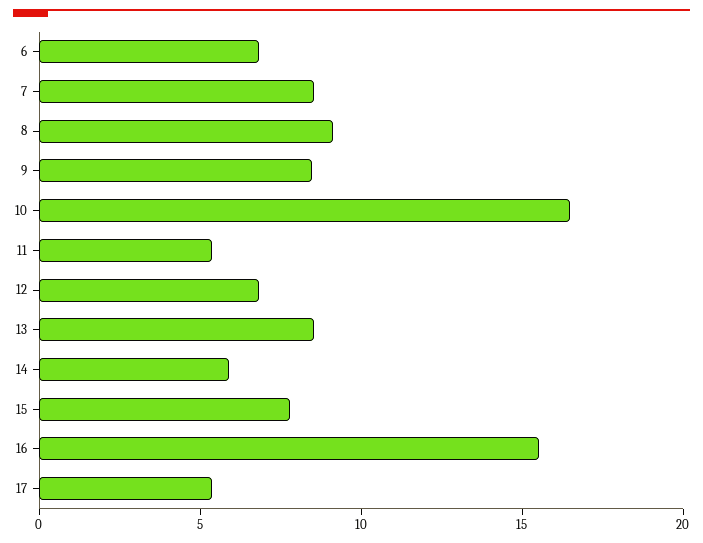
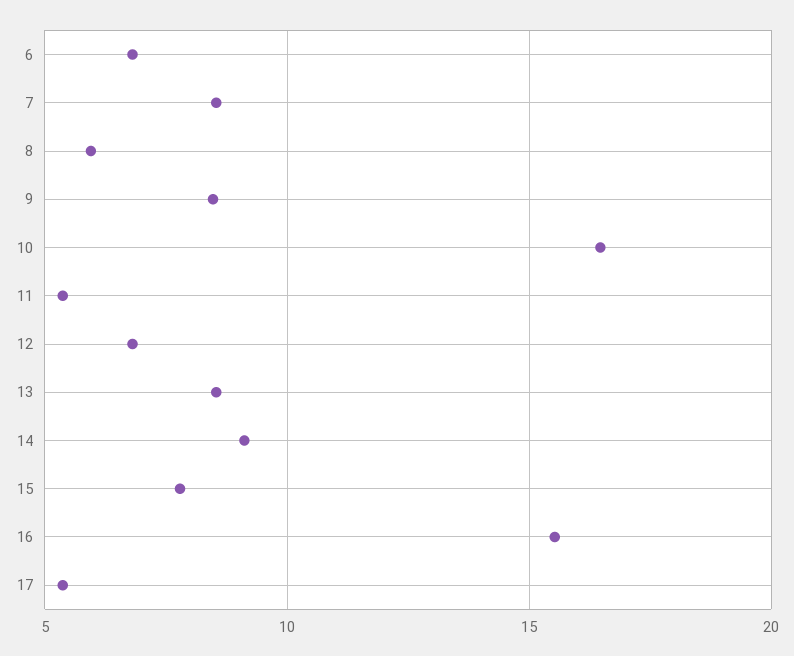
8: 9 -> 6
14: 6 -> 9

